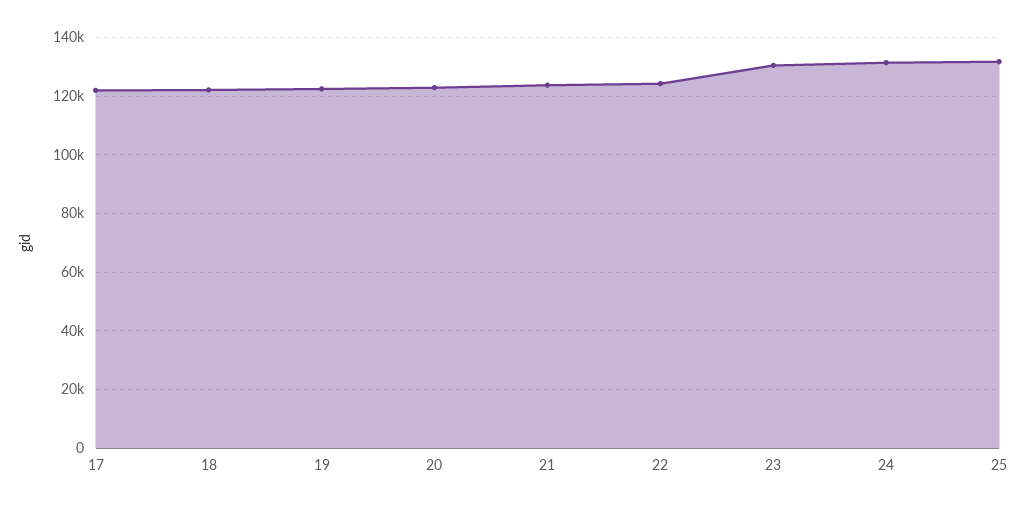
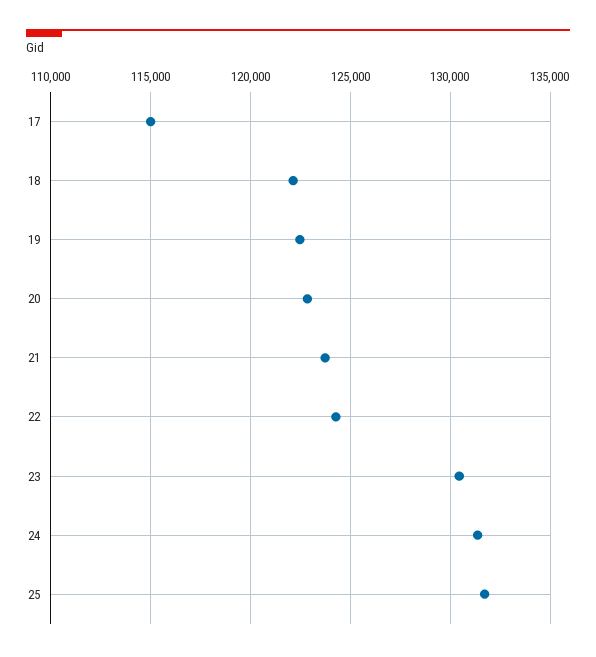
17: 122500 -> 115000

